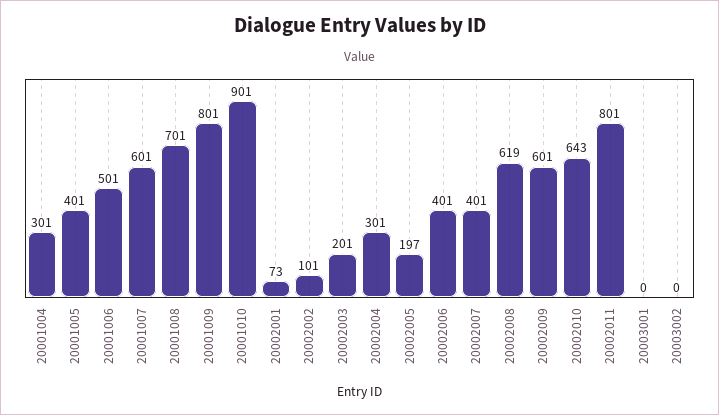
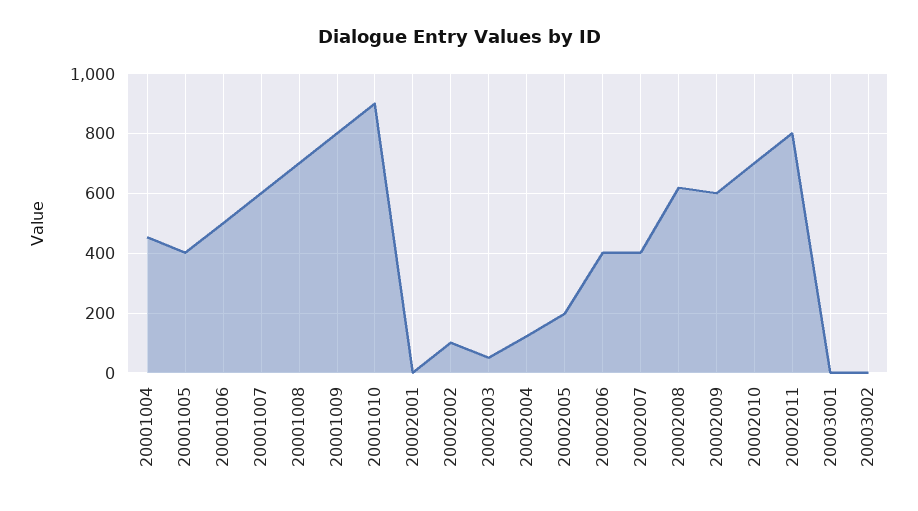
20001004: 301 -> 450
20002001: 73 -> 0
20002003: 201 -> 50
20002004: 301 -> 125
20002010: 643 -> 700

